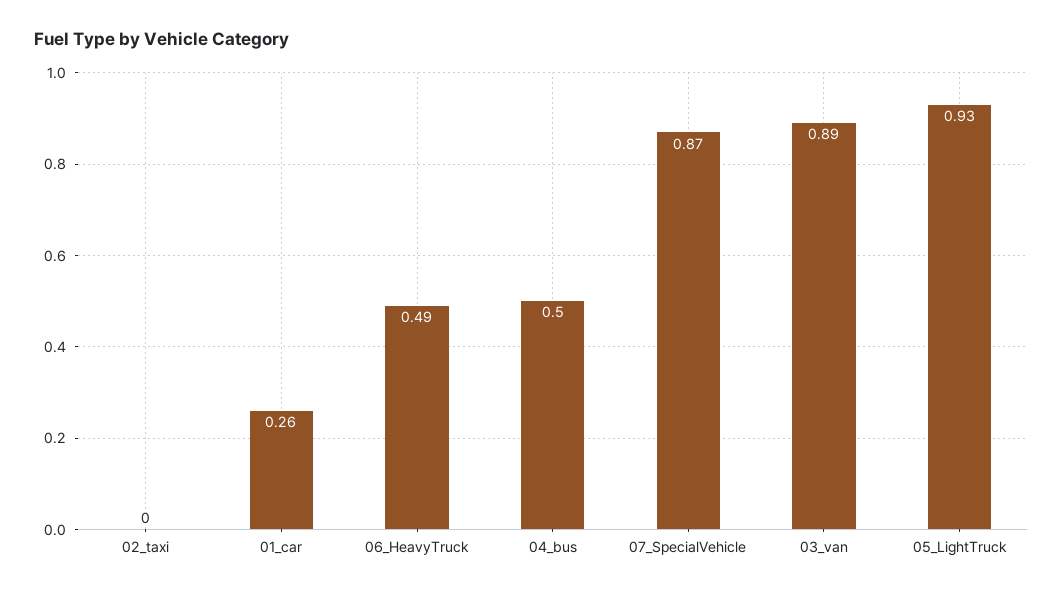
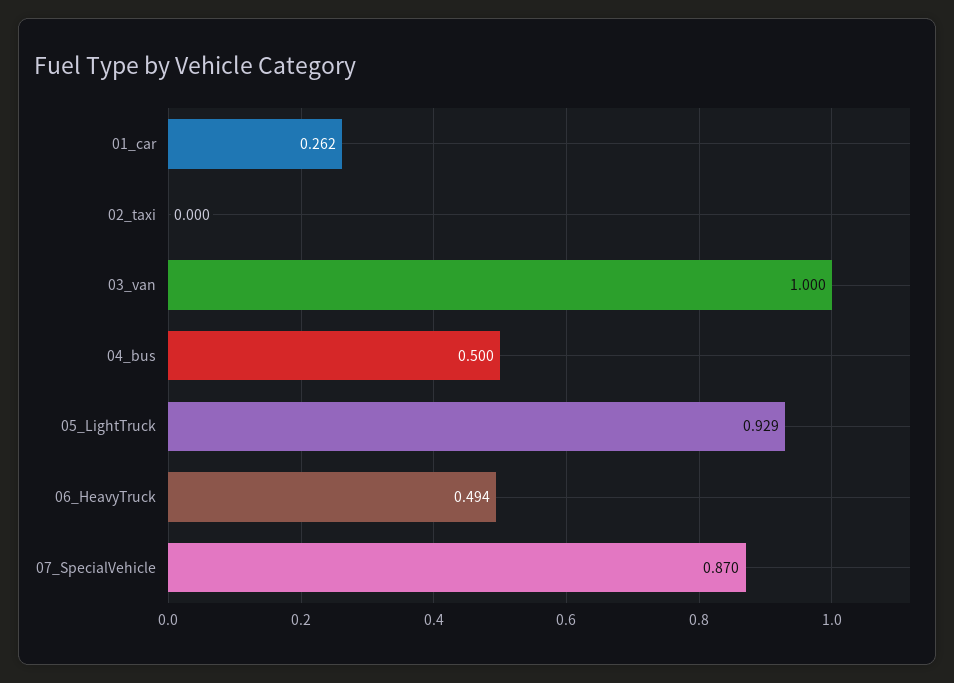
03_van: 0.89 -> 1

